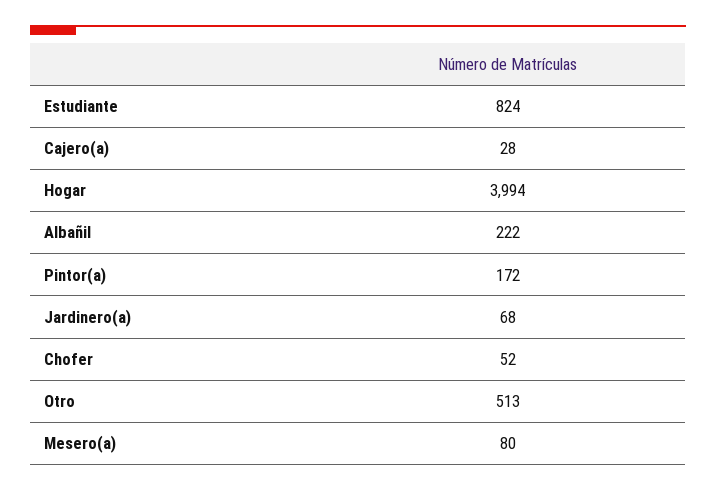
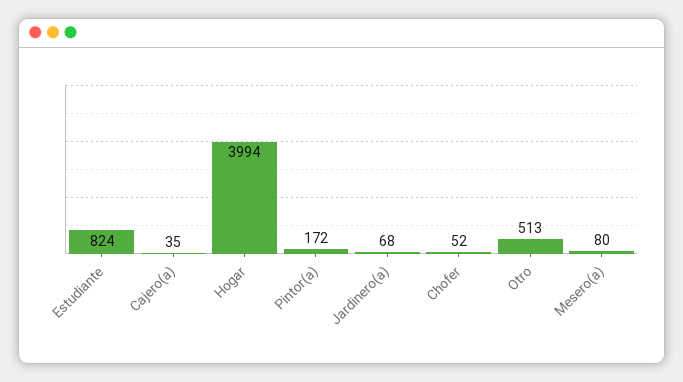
Cajero(a): 28 -> 35
Albañil: 222 -> none

